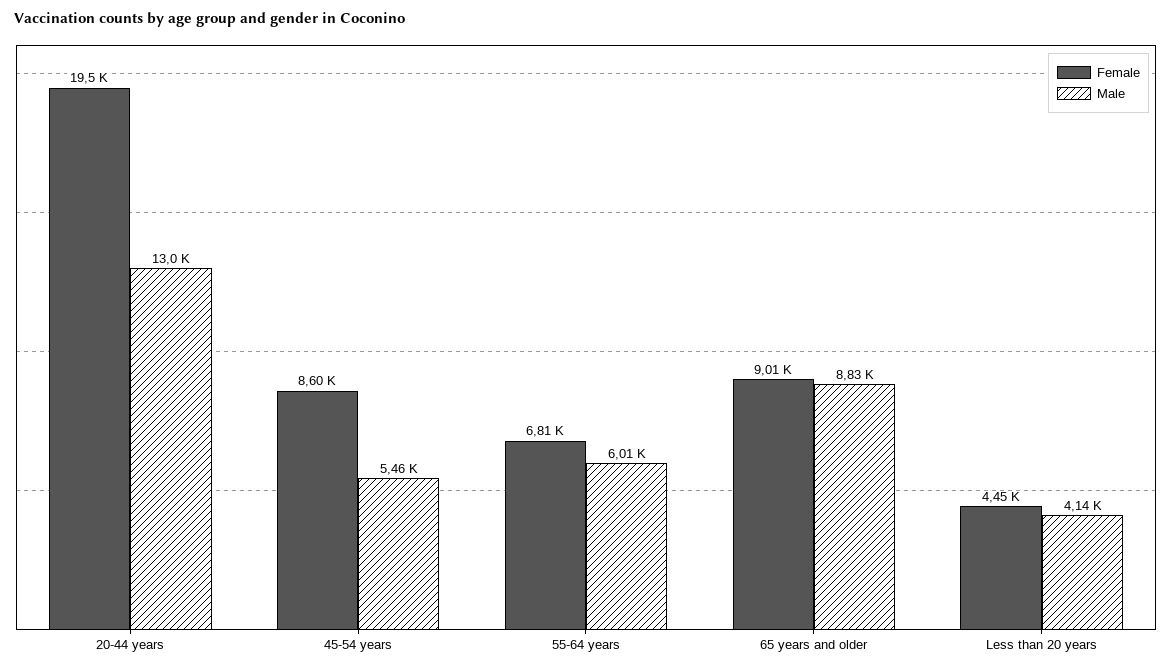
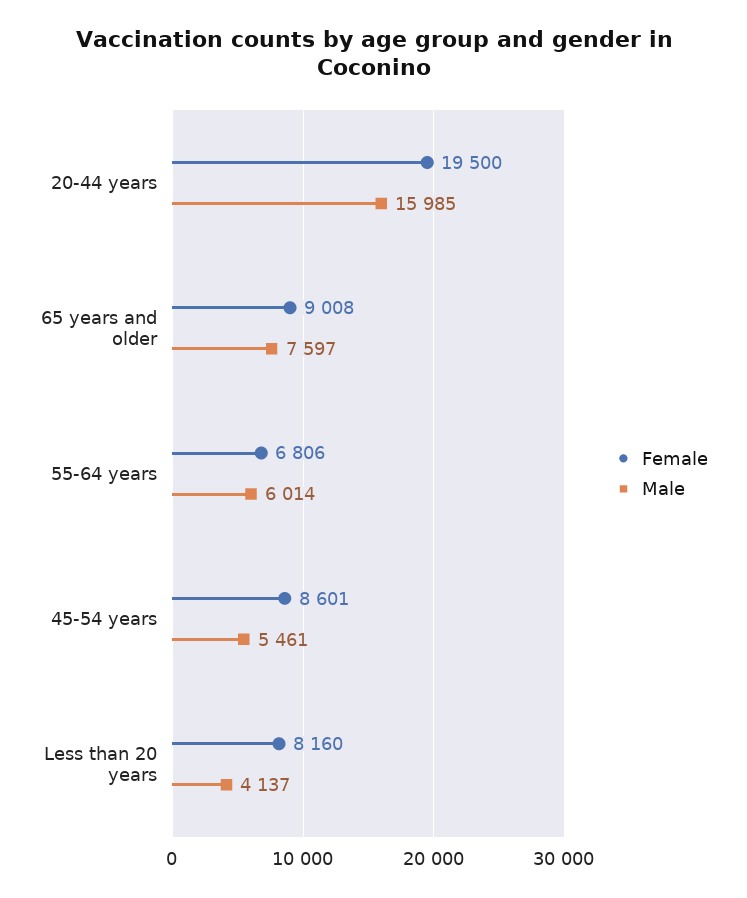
Male, 20-44 years: 13000 -> 15985
Male, 65 years and older: 8830 -> 7597
Female, Less than 20 years: 4450 -> 8160

